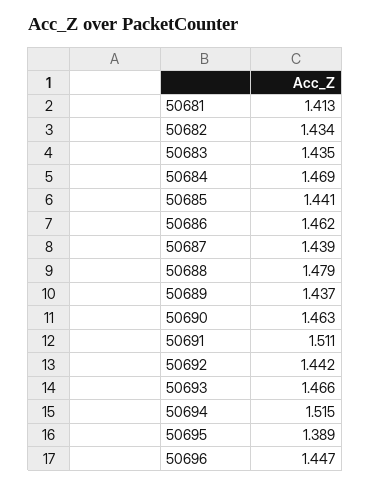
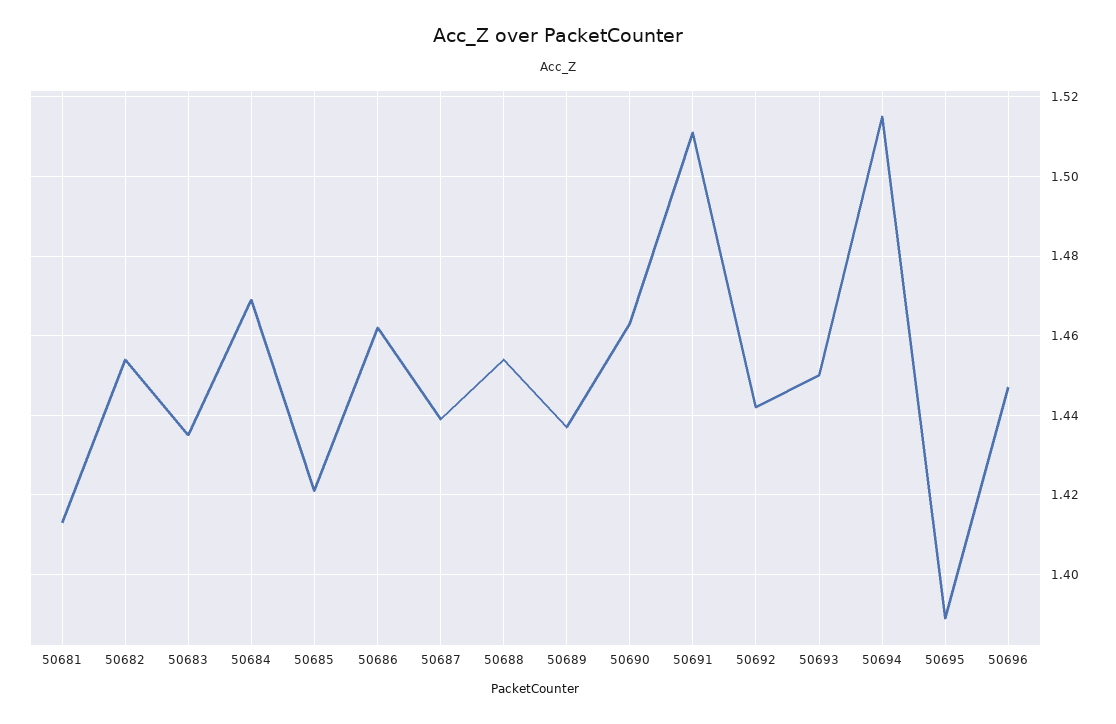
50682: 1.434 -> 1.455
50685: 1.441 -> 1.42
50688: 1.479 -> 1.455
50693: 1.466 -> 1.45

